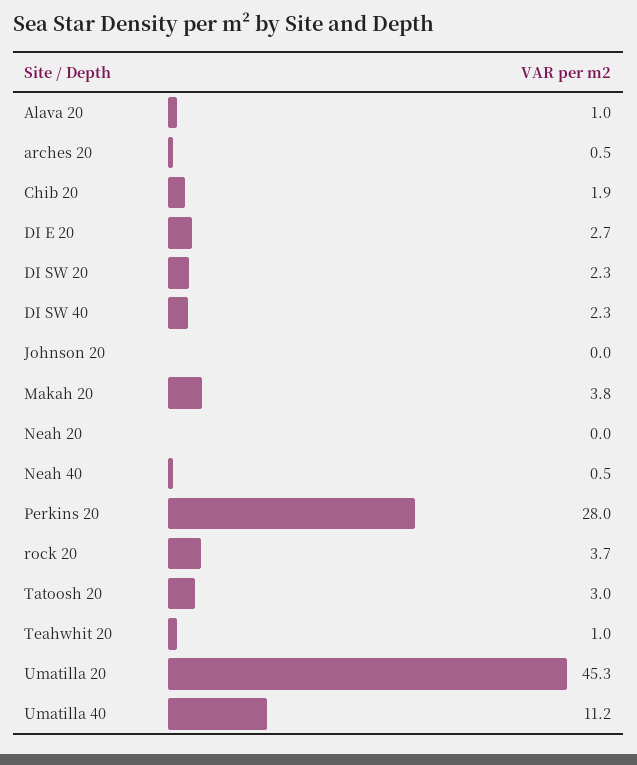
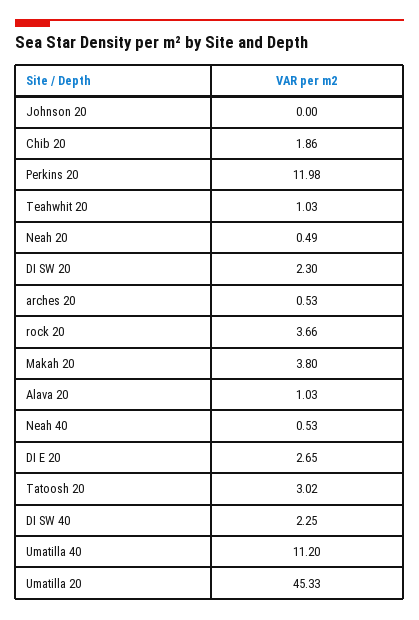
Neah 20: 0 -> 0.49
Perkins 20: 28 -> 11.98

